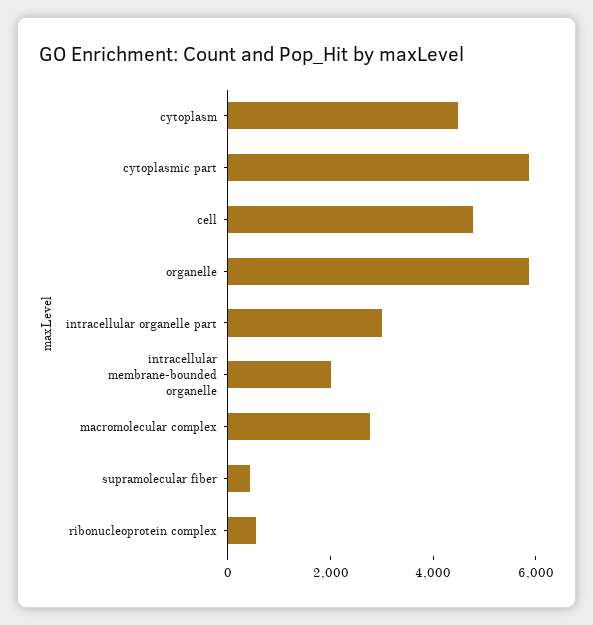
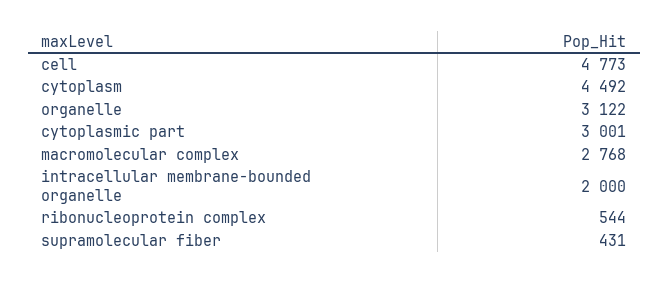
cytoplasmic part: 6000 -> 3001
organelle: 6000 -> 3122
intracellular organelle part: 3000 -> none

